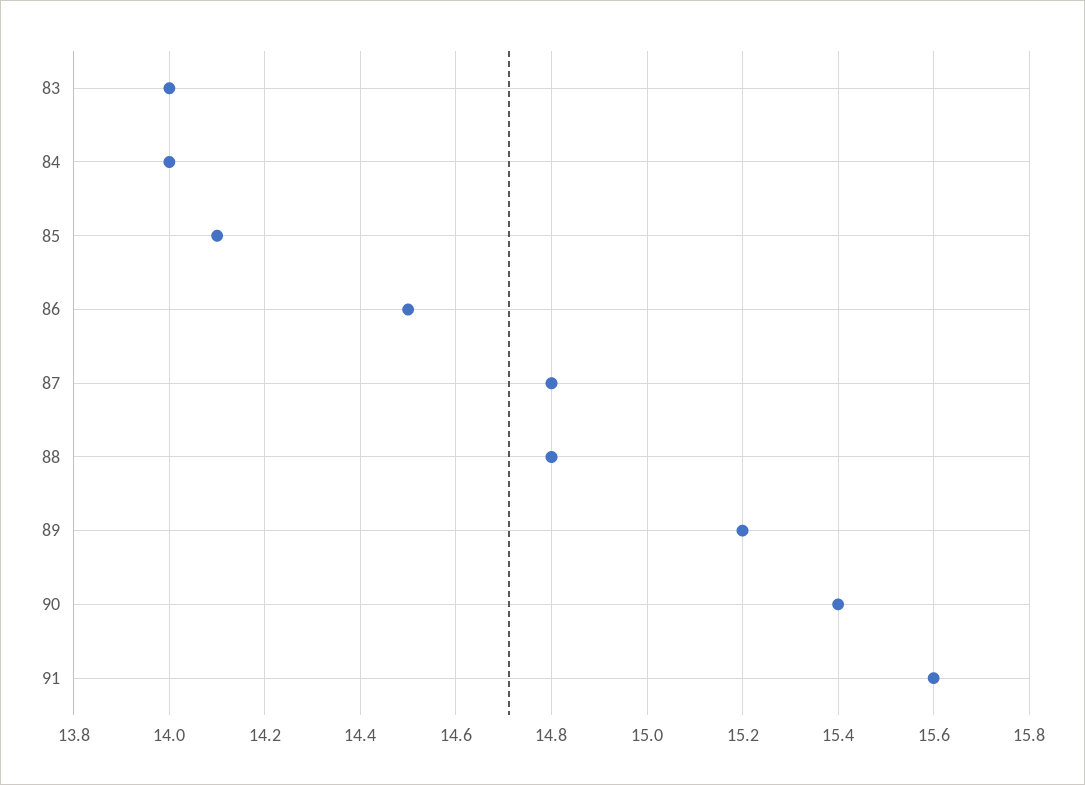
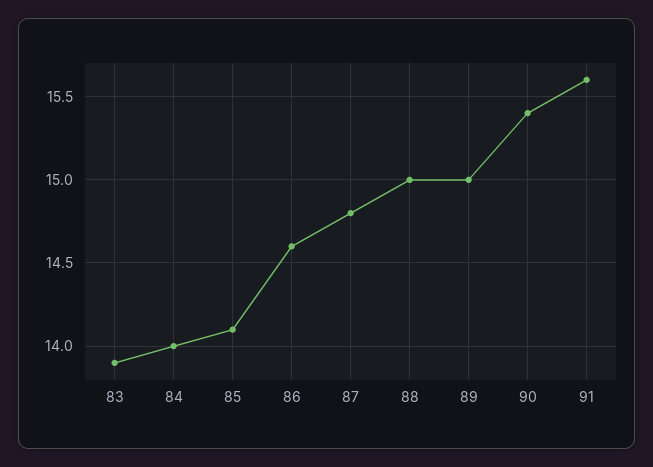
83: 14 -> 13.9
86: 14.5 -> 14.6
88: 14.8 -> 15
89: 15.2 -> 15

